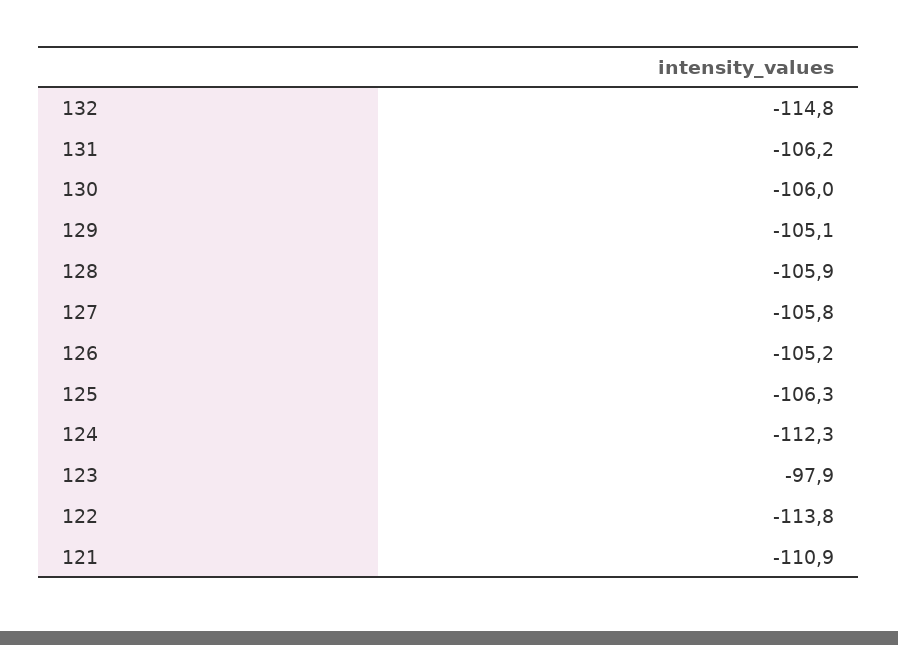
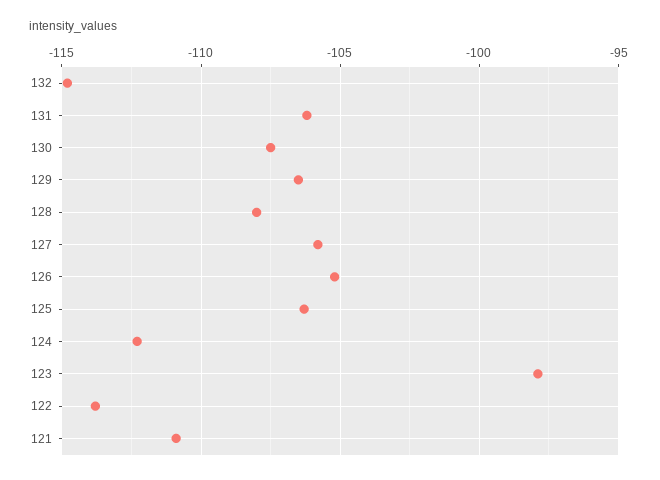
130: -106 -> -107.5
129: -105.1 -> -106.5
128: -105.9 -> -108

